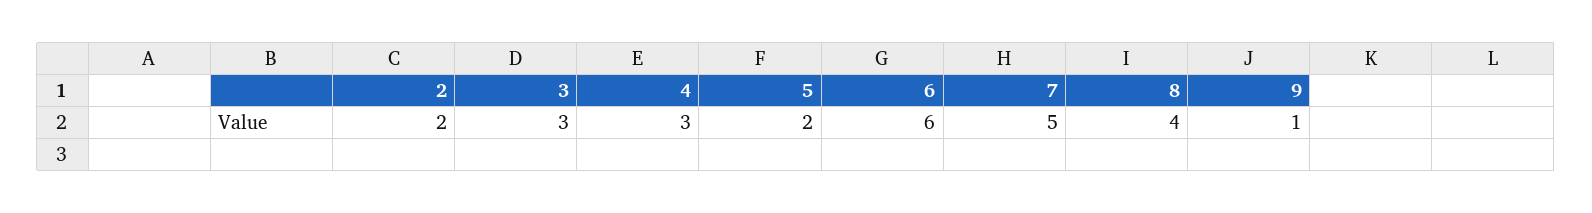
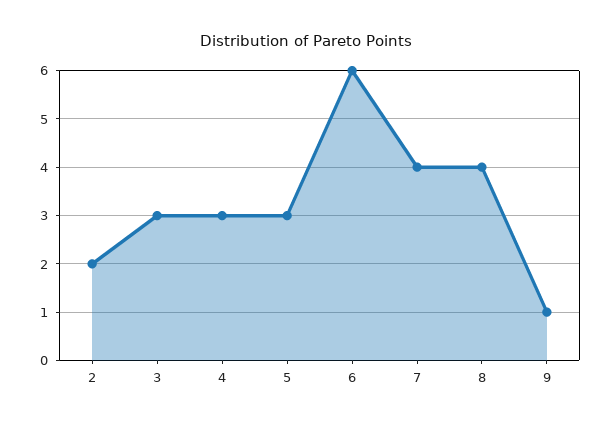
5: 2 -> 3
7: 5 -> 4

